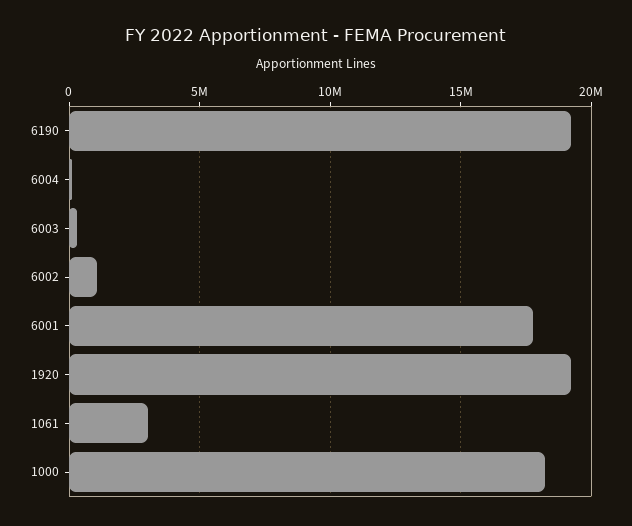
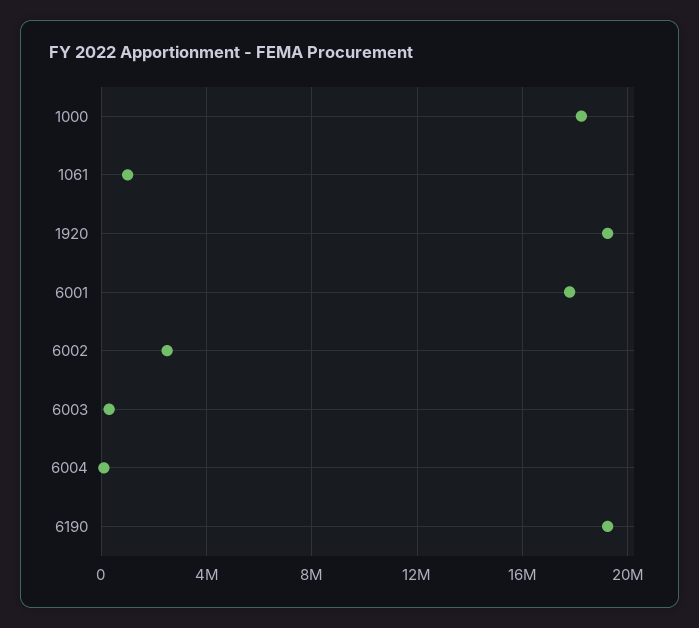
6002: 1000000 -> 2500000
1061: 3000000 -> 1000000

